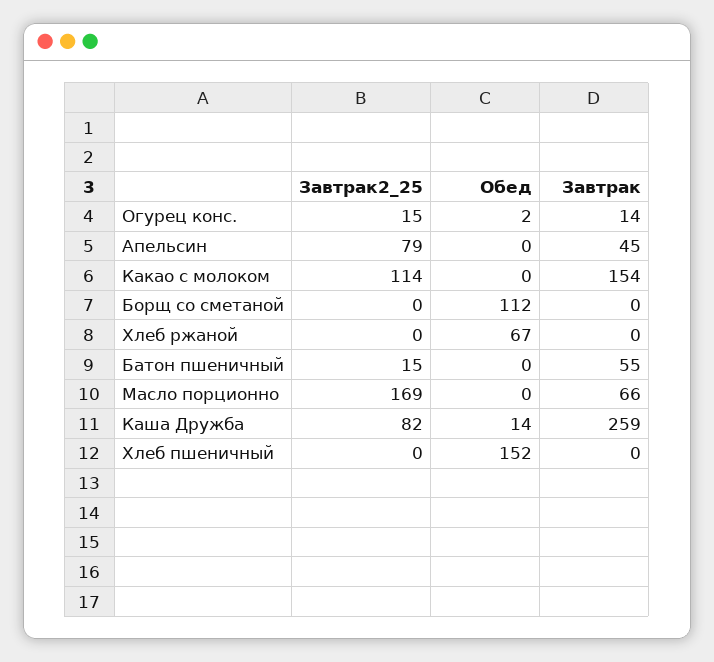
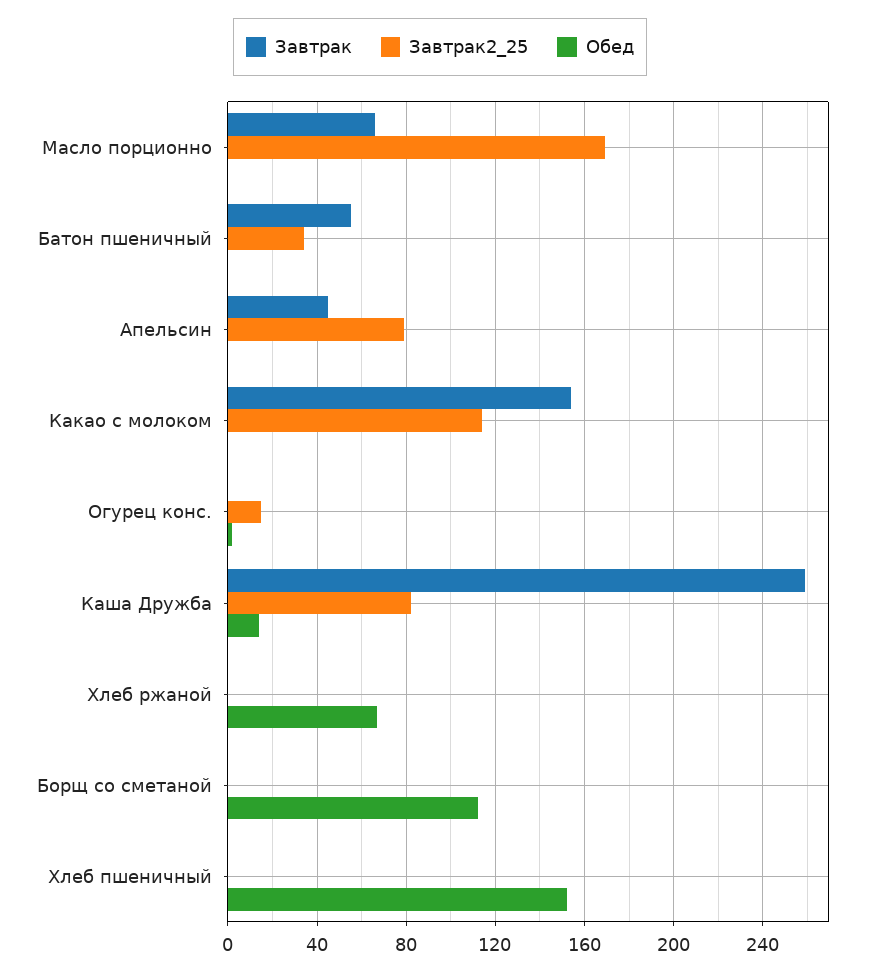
Завтрак, Огурец конс.: 14 -> 0
Завтрак2_25, Батон пшеничный: 15 -> 35

